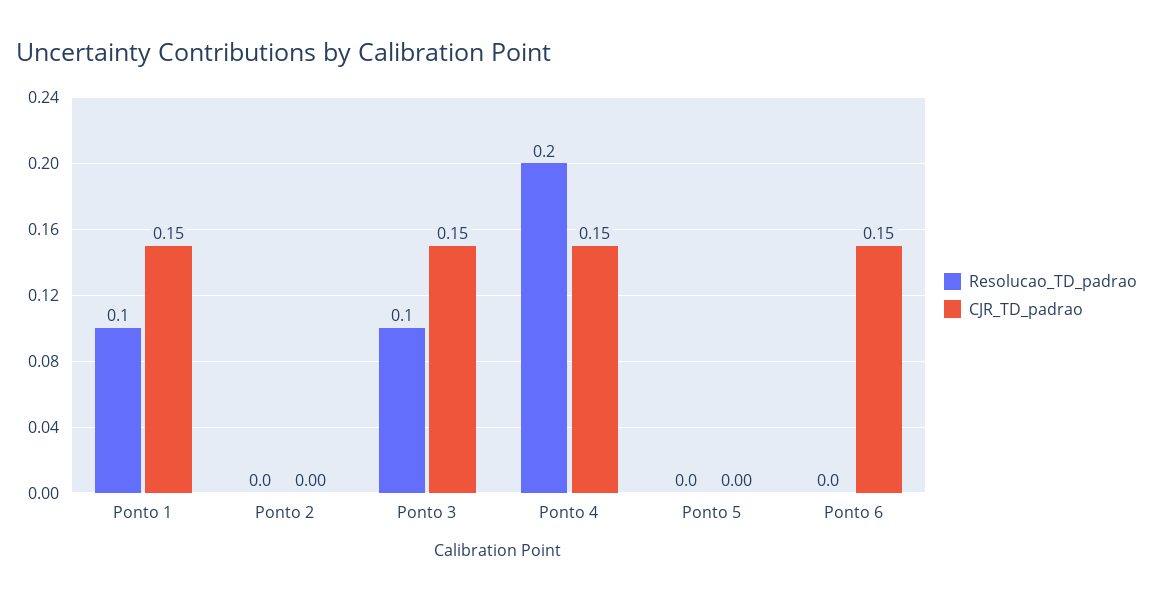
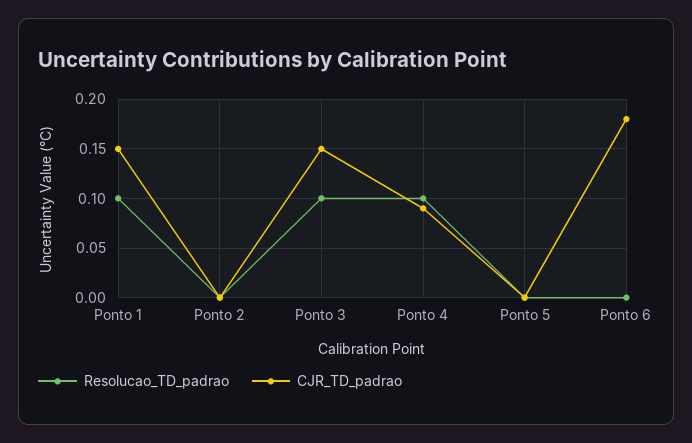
Resolucao_TD_padrao, Ponto 4: 0.2 -> 0.1
CJR_TD_padrao, Ponto 4: 0.15 -> 0.09
CJR_TD_padrao, Ponto 6: 0.15 -> 0.18

